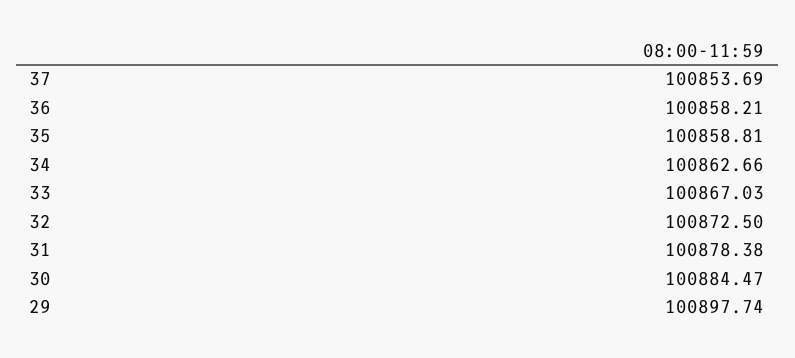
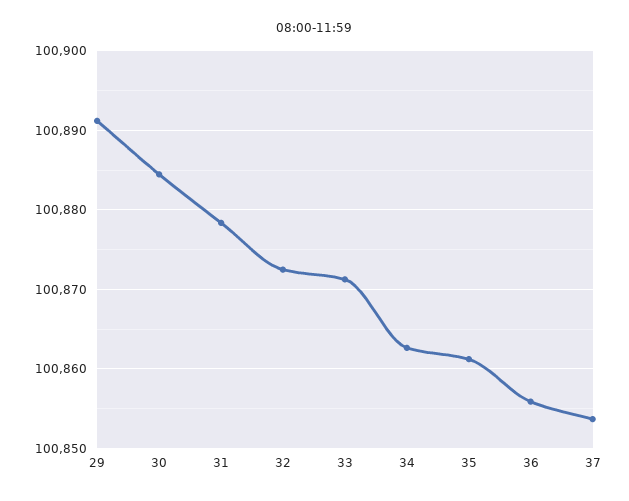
36: 100858.21 -> 100856
35: 100858.81 -> 100861
33: 100867.03 -> 100871
29: 100897.74 -> 100891

